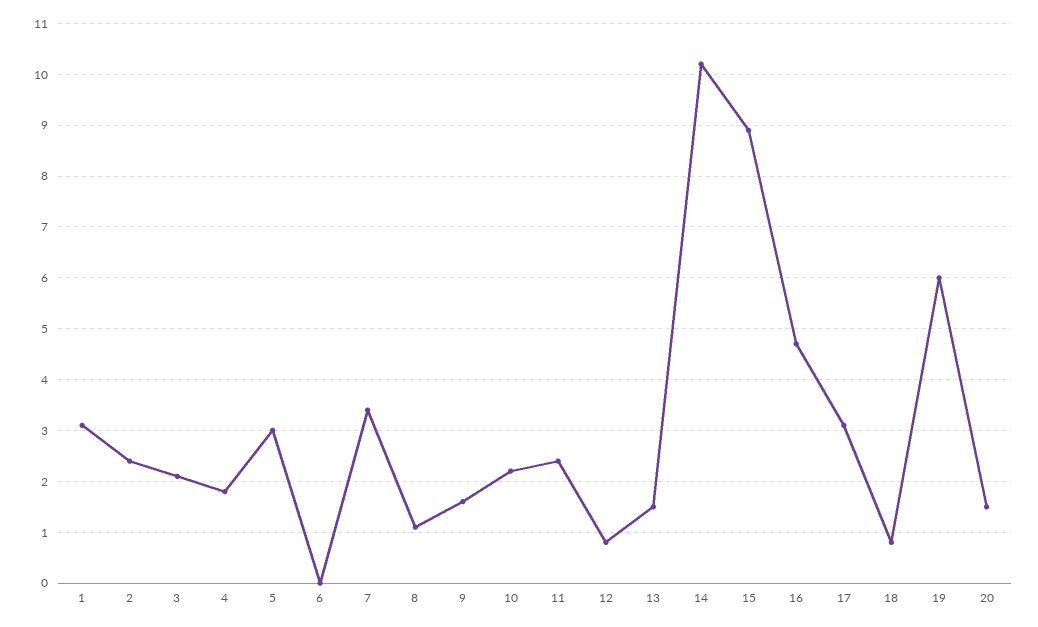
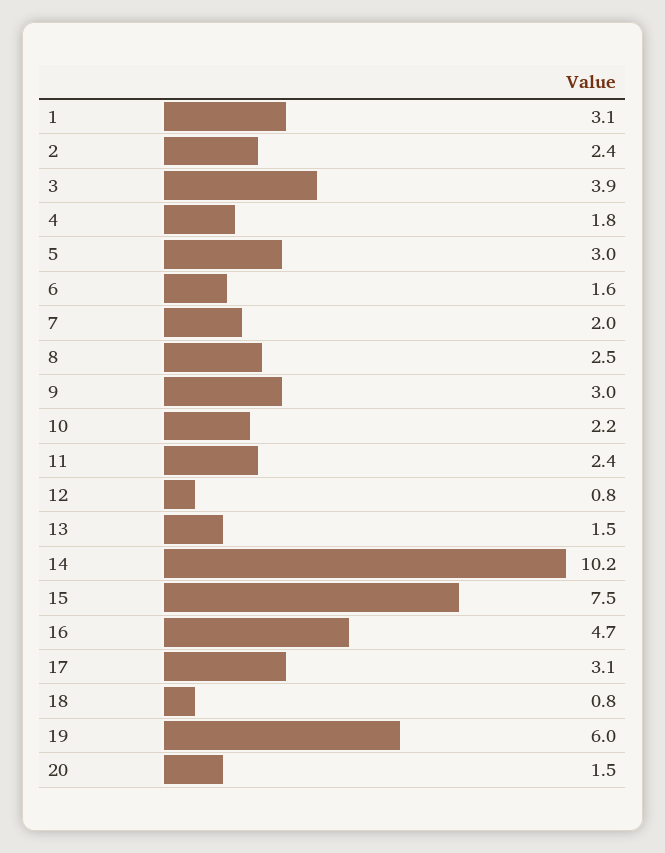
3: 2 -> 3.9
6: 0 -> 1.6
7: 3.5 -> 2
8: 1 -> 2.5
9: 1.5 -> 3
15: 9 -> 7.5

